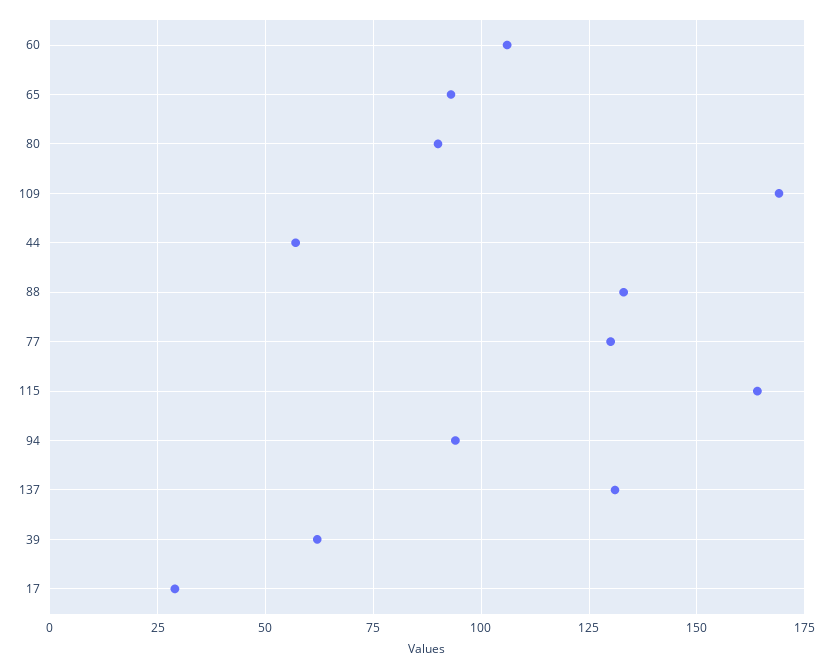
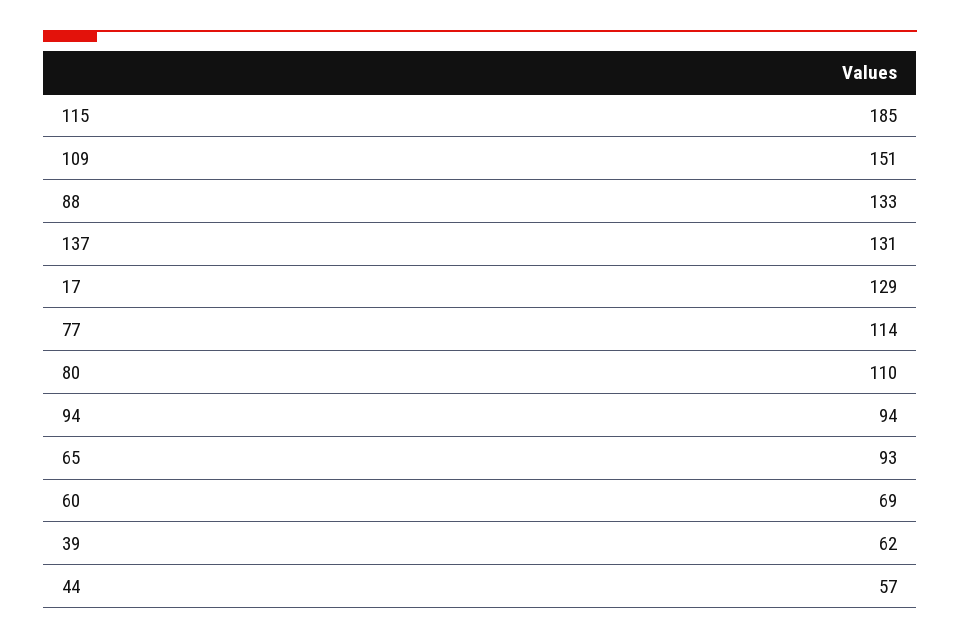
60: 105 -> 69
80: 90 -> 110
109: 170 -> 151
77: 130 -> 114
115: 165 -> 185
17: 30 -> 129

